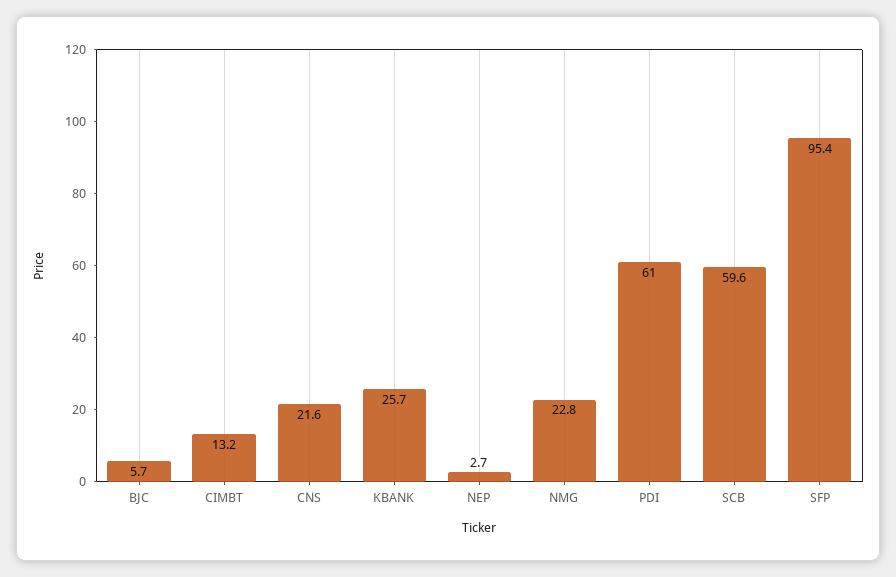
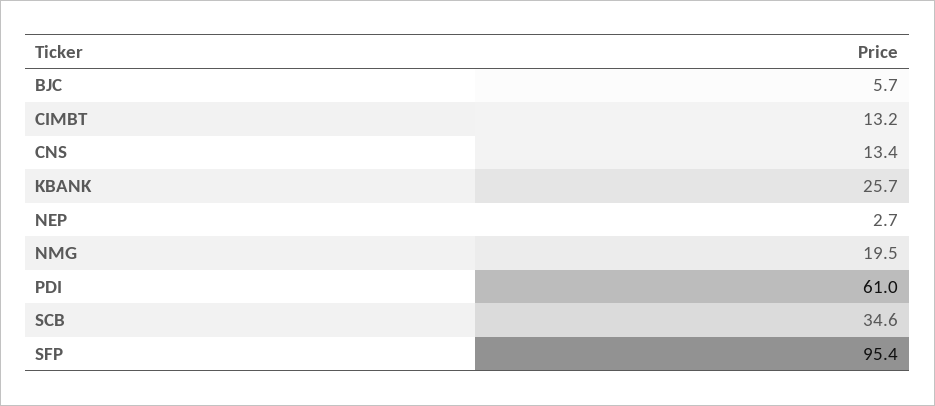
CNS: 21.6 -> 13.4
NMG: 22.8 -> 19.5
SCB: 59.6 -> 34.6

